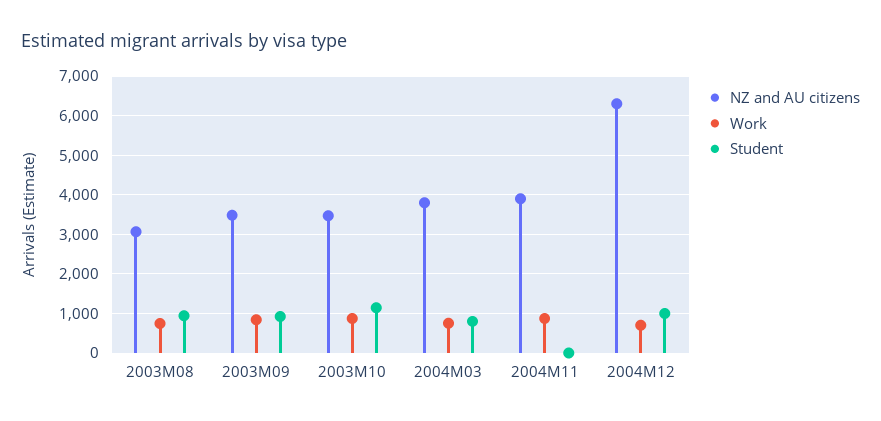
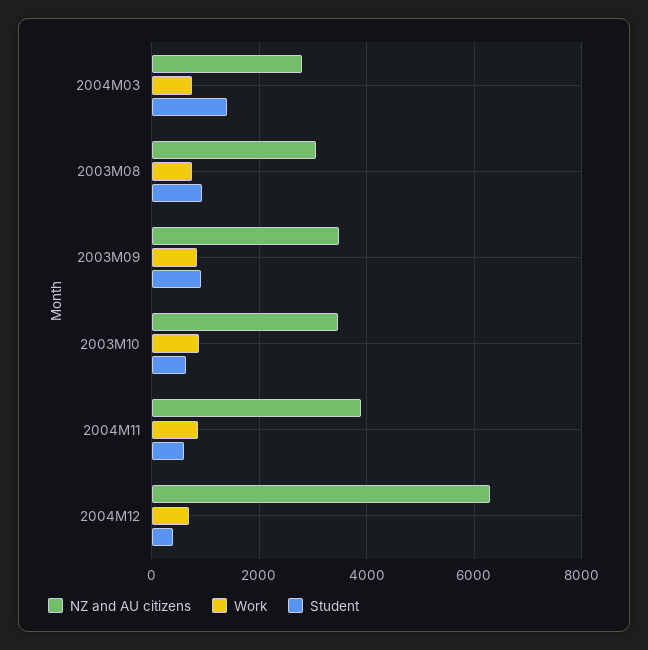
Student, 2003M10: 1200 -> 600
NZ and AU citizens, 2004M03: 3800 -> 2800
Student, 2004M03: 800 -> 1400
Student, 2004M11: 0 -> 600
Student, 2004M12: 1000 -> 400

